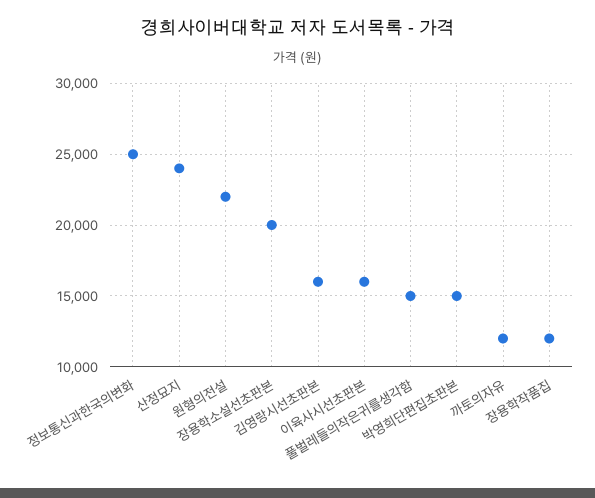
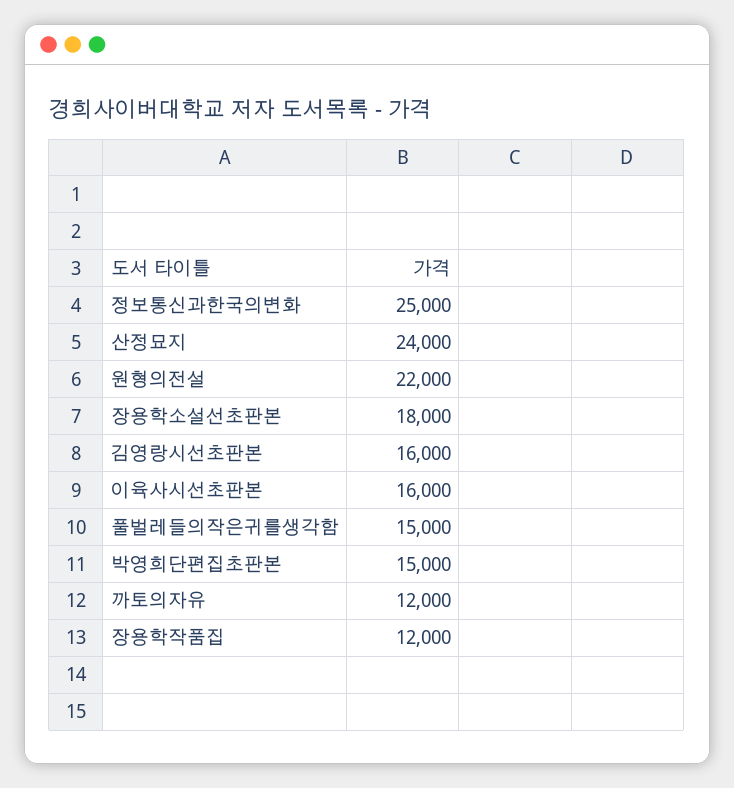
장용학소설선초판본: 20000 -> 18000

